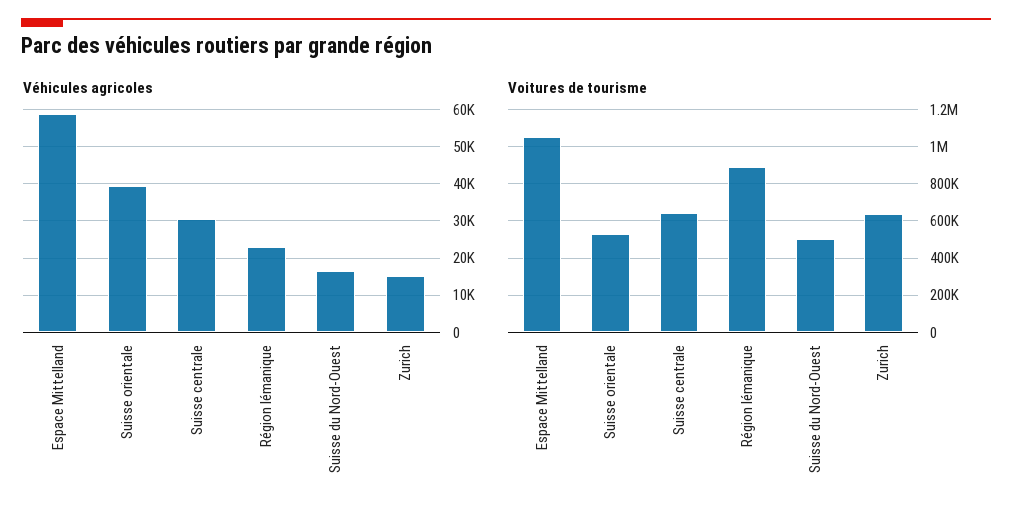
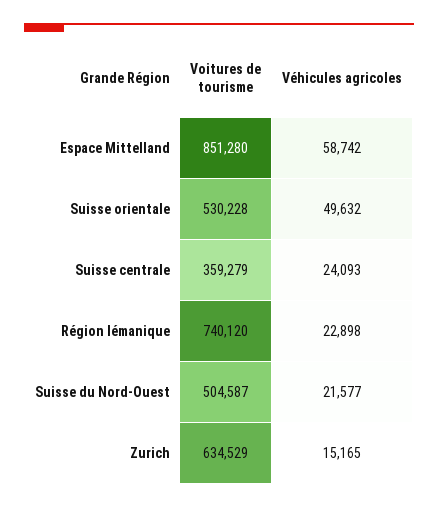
Véhicules agricoles, Suisse orientale: 40000 -> 49632
Véhicules agricoles, Suisse centrale: 30000 -> 24093
Véhicules agricoles, Suisse du Nord-Ouest: 16000 -> 21577
Voitures de tourisme, Espace Mittelland: 1050000 -> 851280
Voitures de tourisme, Suisse centrale: 650000 -> 359279
Voitures de tourisme, Région lémanique: 900000 -> 740120

